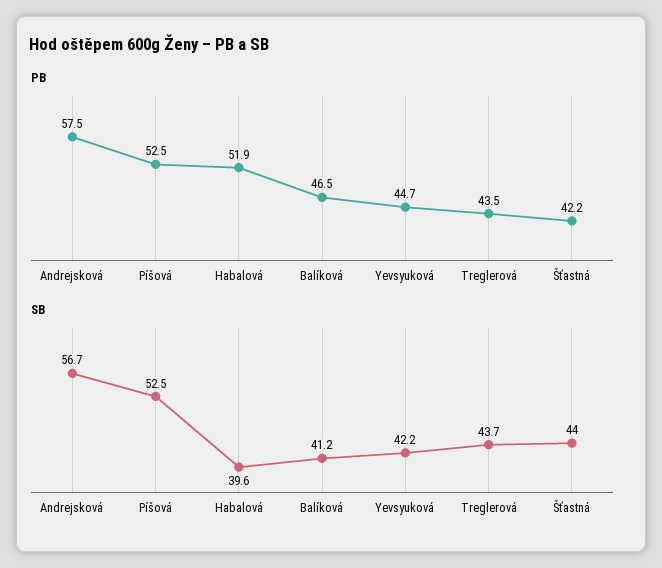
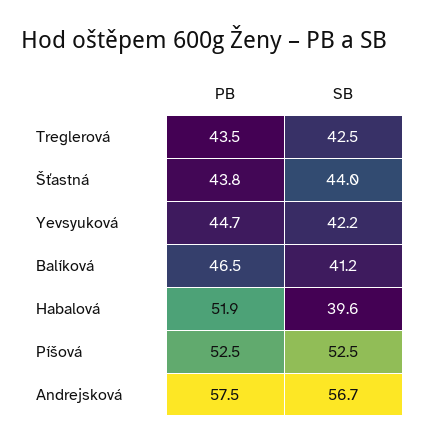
PB, Šťastná: 42.2 -> 43.8
SB, Treglerová: 43.7 -> 42.5

